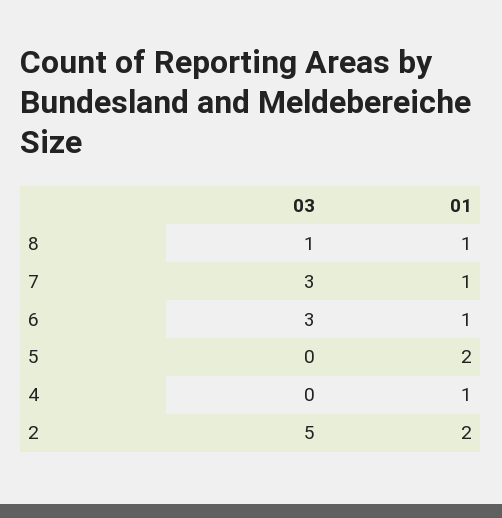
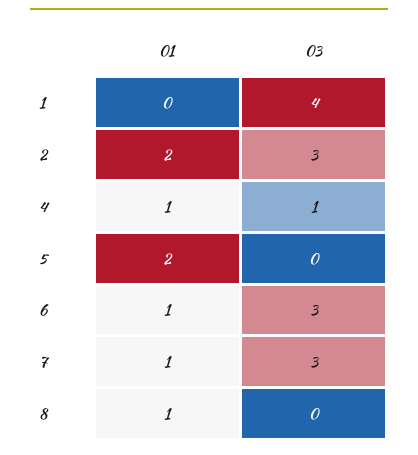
03, 8: 1 -> 0
03, 4: 0 -> 1
03, 2: 5 -> 3
01, 1: none -> 0
03, 1: none -> 4

